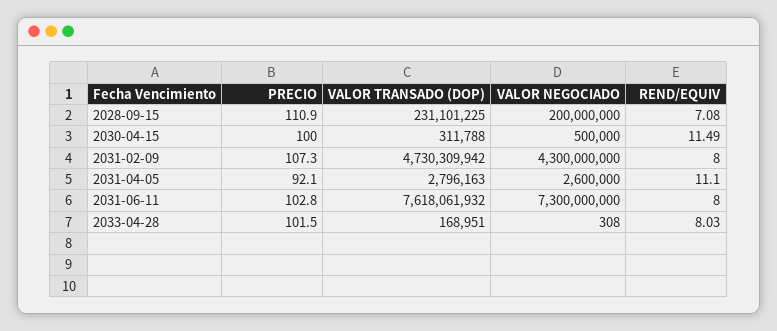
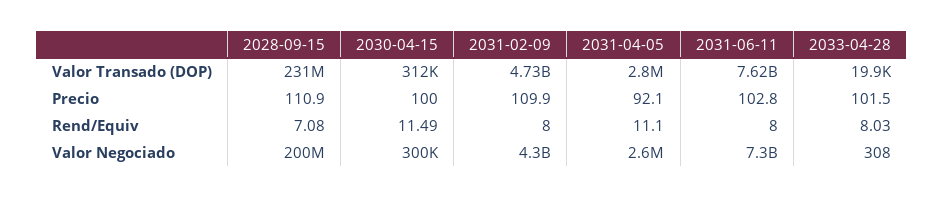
VALOR NEGOCIADO, 2030-04-15: 500000 -> 300000
PRECIO, 2031-02-09: 107.3 -> 109.9
VALOR TRANSADO (DOP), 2033-04-28: 168951 -> 19900

